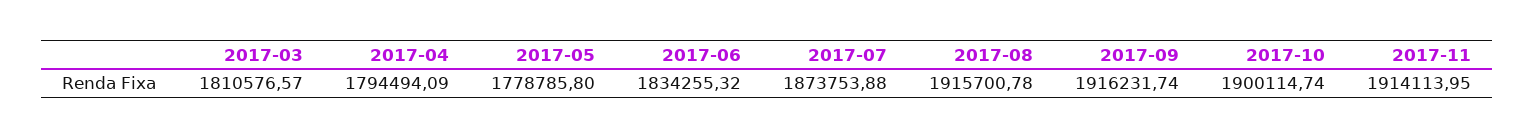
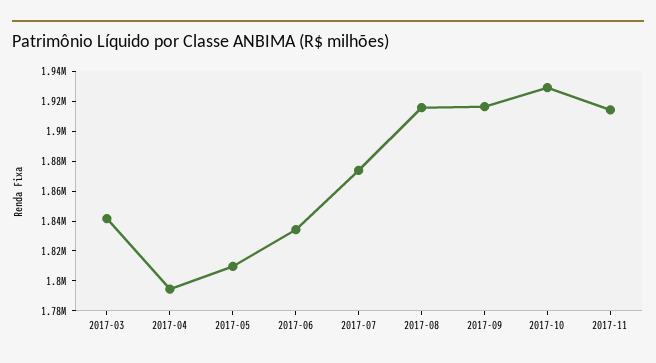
2017-03: 1810576.57 -> 1840000
2017-05: 1778785.8 -> 1810000
2017-10: 1900114.74 -> 1930000

